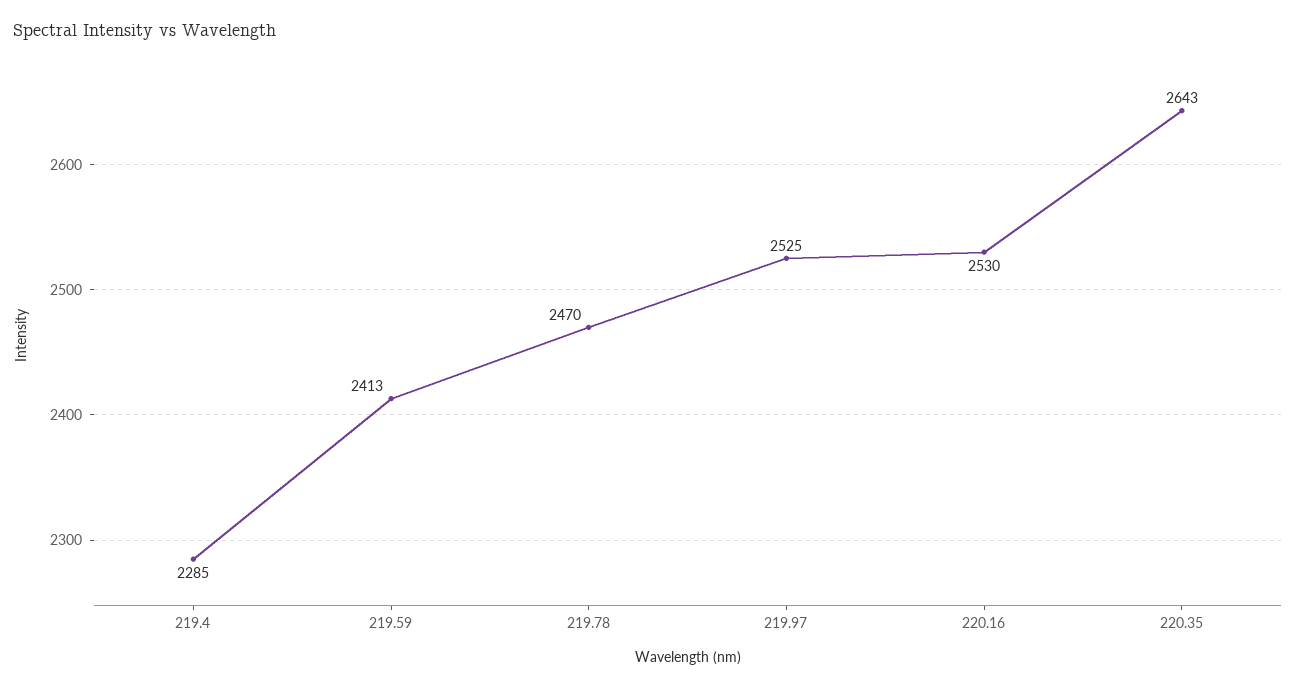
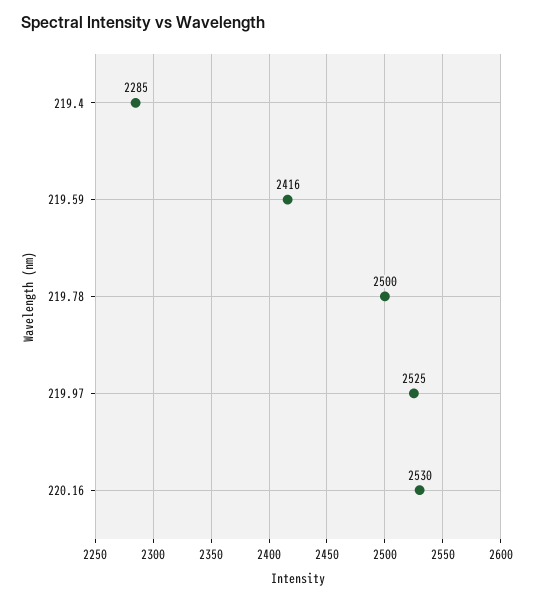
219.59: 2413 -> 2416
219.78: 2470 -> 2500
220.35: 2643 -> none

